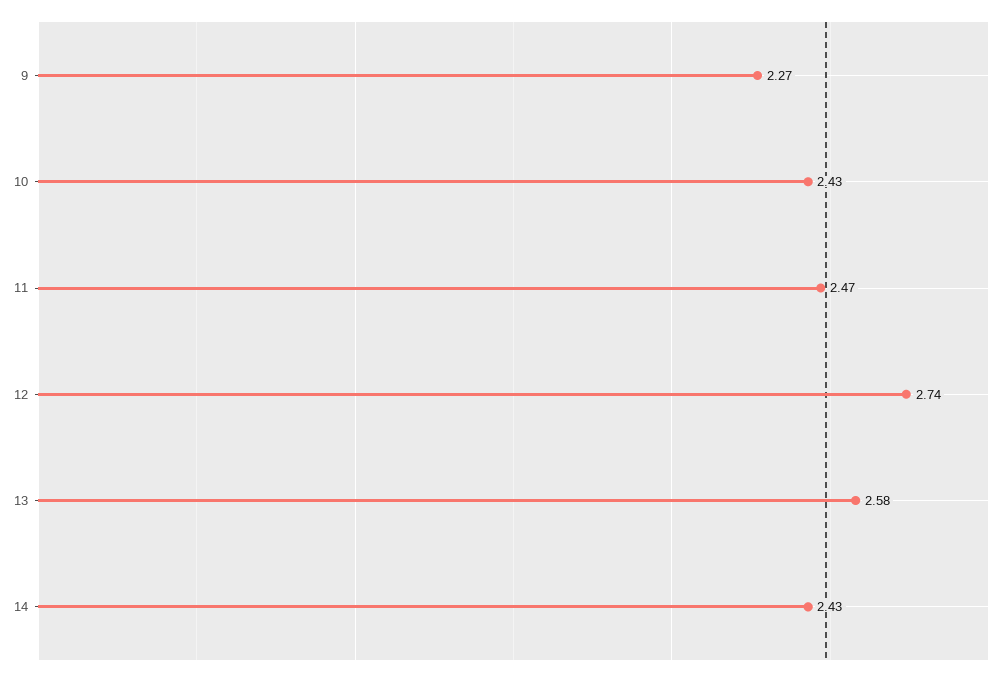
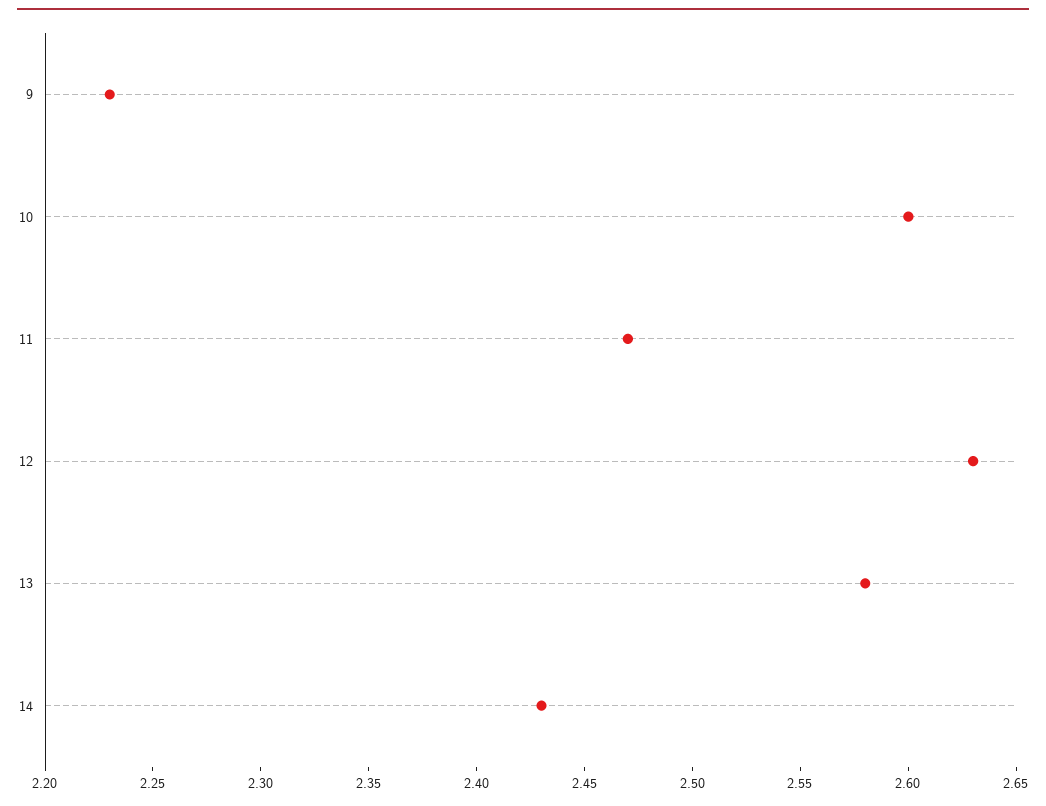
9: 2.27 -> 2.23
10: 2.43 -> 2.6
12: 2.74 -> 2.63

